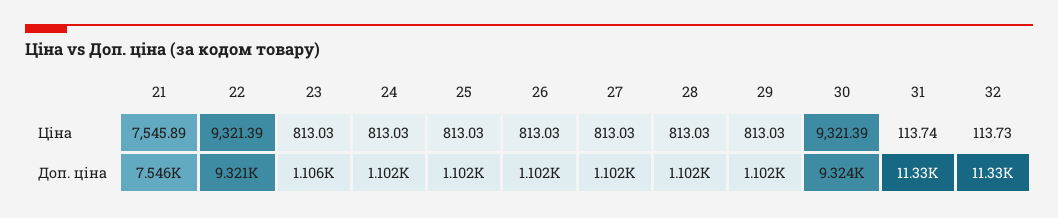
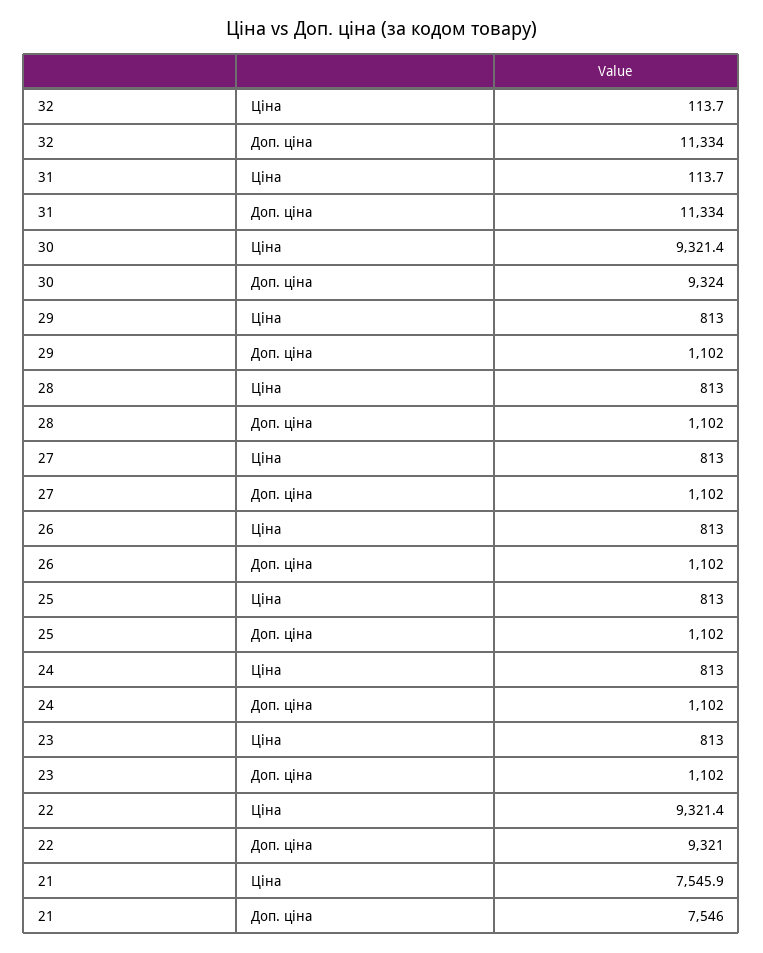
23, Доп. ціна: 1106 -> 1102

